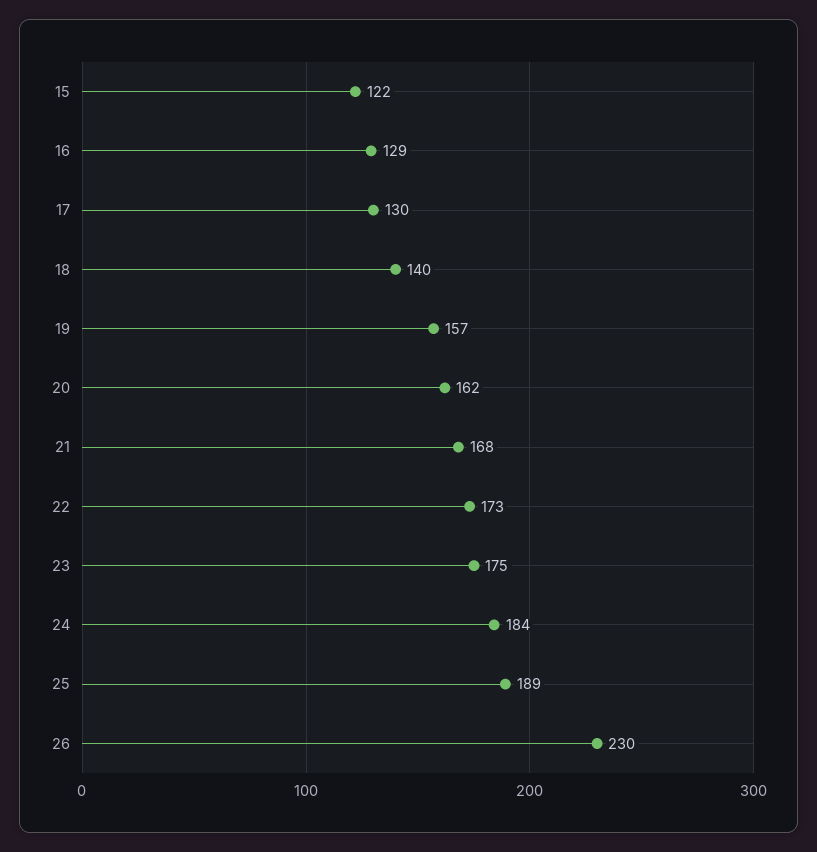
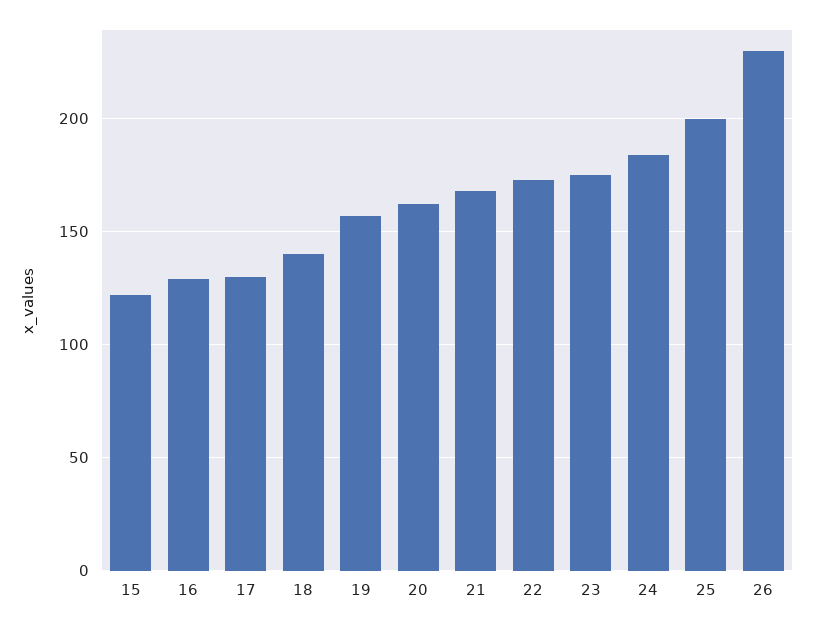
25: 189 -> 200

